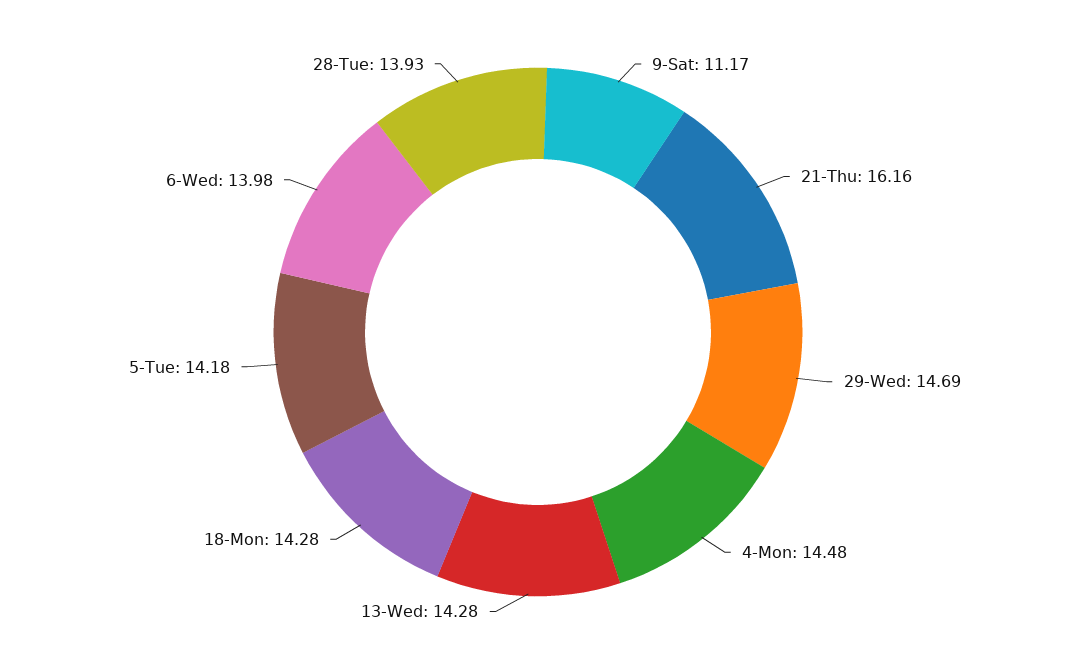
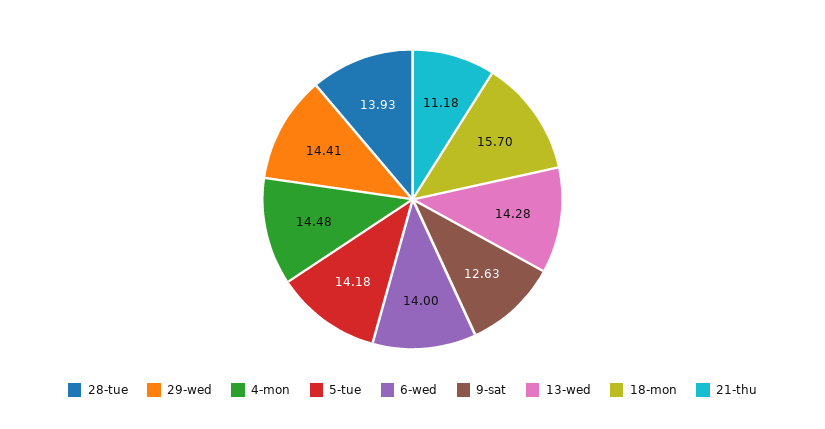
9-Sat: 11.17 -> 12.63
21-Thu: 16.16 -> 11.18
29-Wed: 14.69 -> 14.41
18-Mon: 14.28 -> 15.7
6-Wed: 13.98 -> 14

